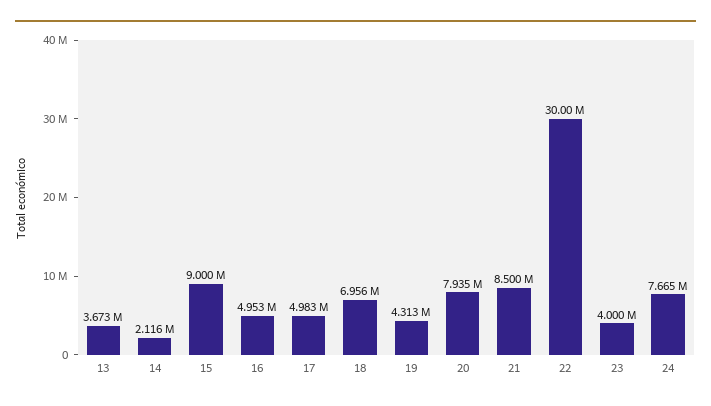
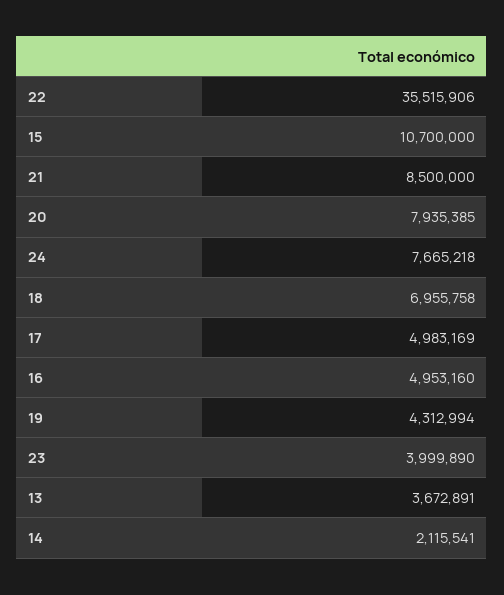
15: 9000000 -> 10700000
22: 30000000 -> 35515906

